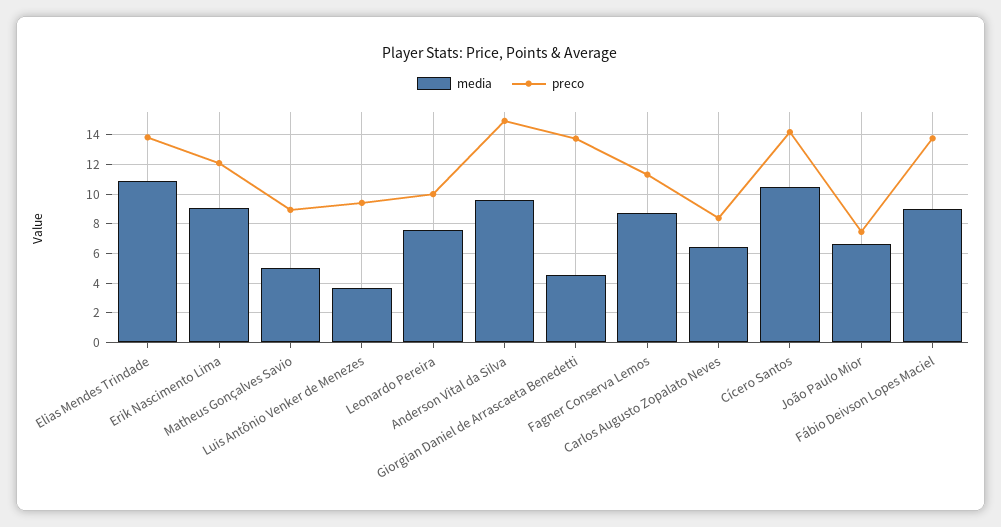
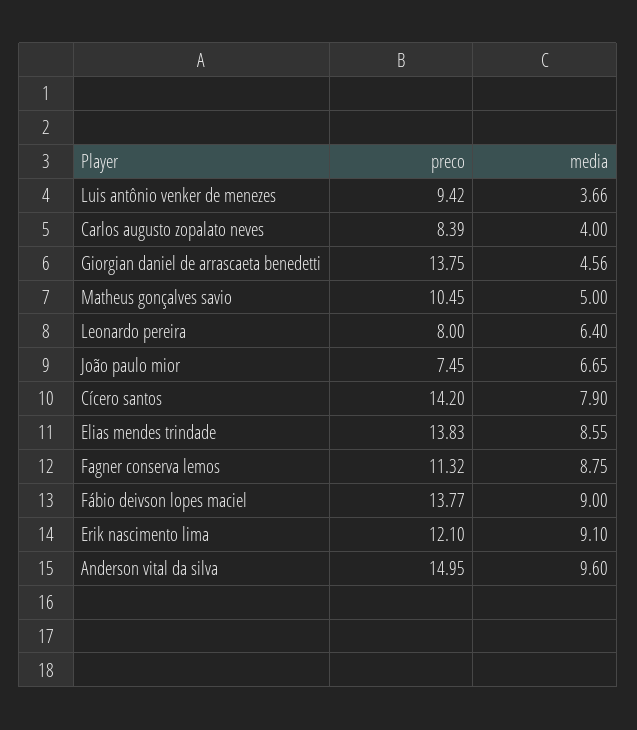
media, Elias Mendes Trindade: 11 -> 8.55
preco, Matheus Gonçalves Savio: 9 -> 10.45
media, Leonardo Pereira: 7.5 -> 6.4
preco, Leonardo Pereira: 10 -> 8
media, Carlos Augusto Zopalato Neves: 6.5 -> 4
media, Cícero Santos: 10.5 -> 7.9

